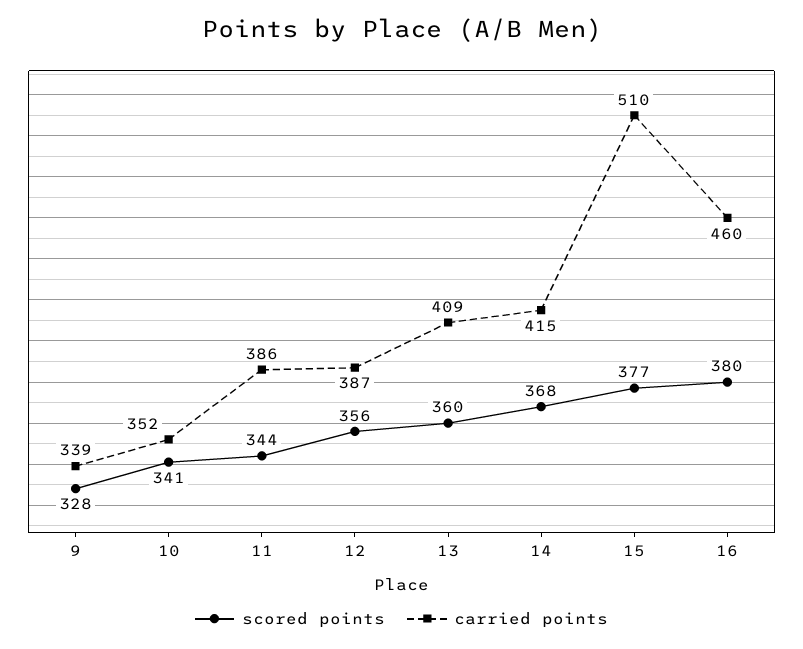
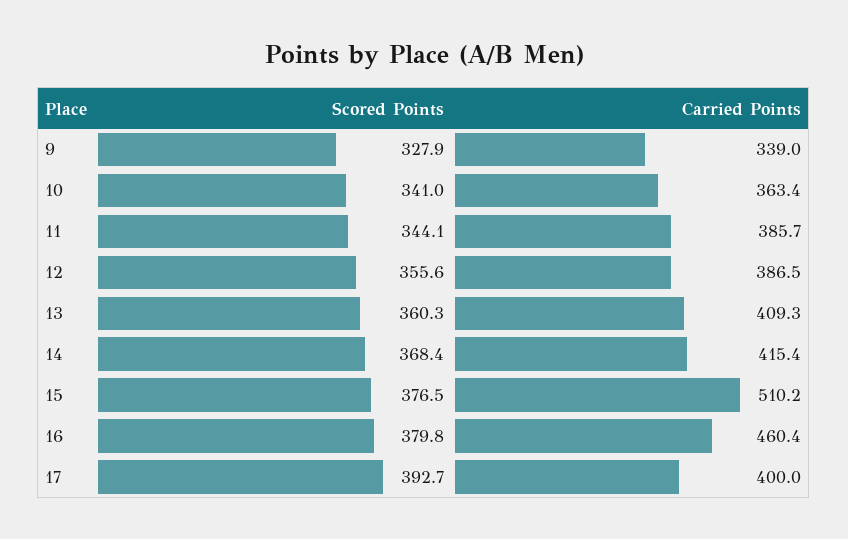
carried points, 10: 352 -> 363.4
scored points, 17: none -> 392.7
carried points, 17: none -> 400

